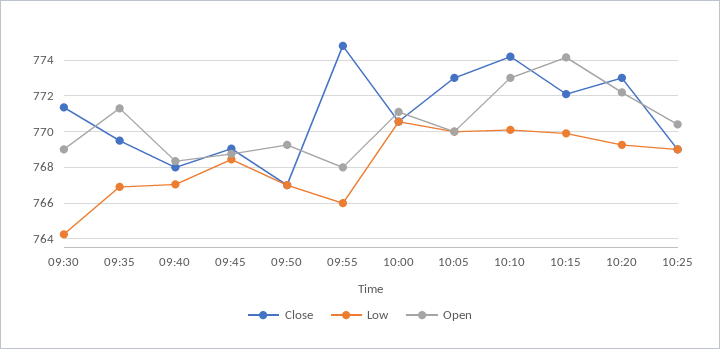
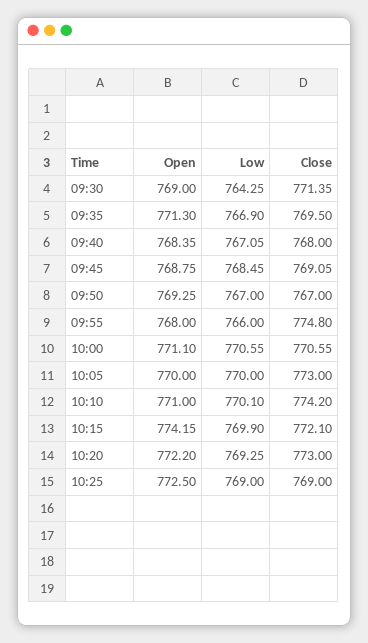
Open, 10:10: 773 -> 771
Open, 10:25: 770.5 -> 772.5

